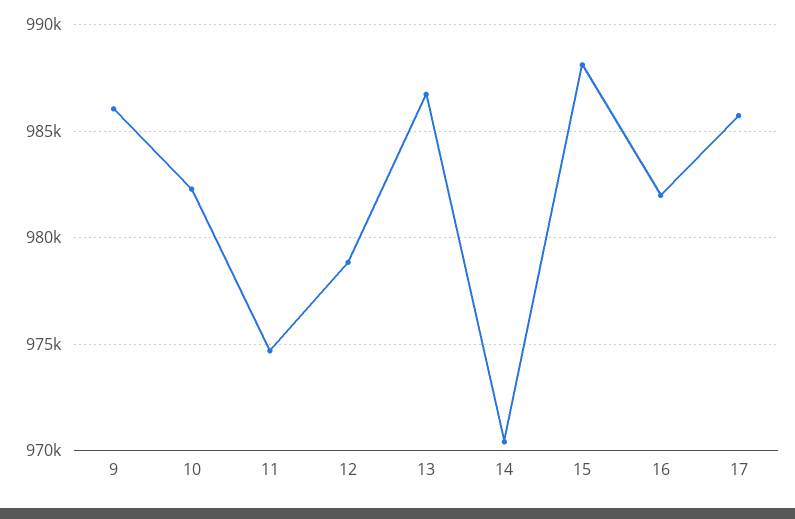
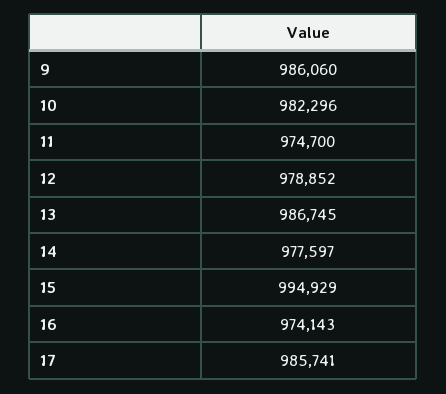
14: 970500 -> 977597
15: 988000 -> 994929
16: 982000 -> 974143

